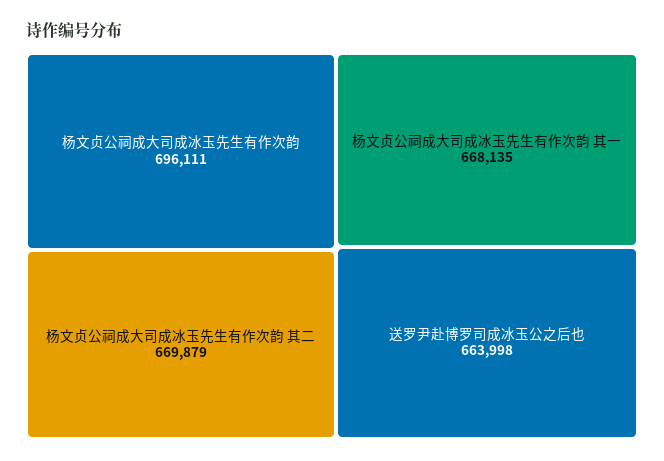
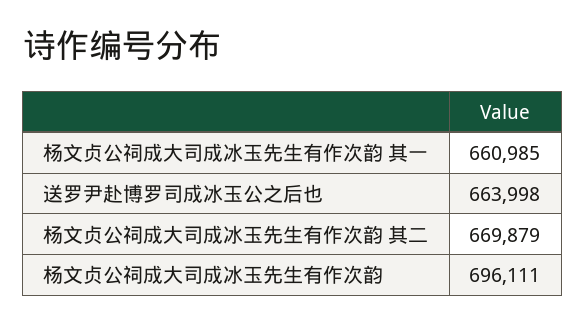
杨文贞公祠成大司成冰玉先生有作次韵 其一: 668135 -> 660985

